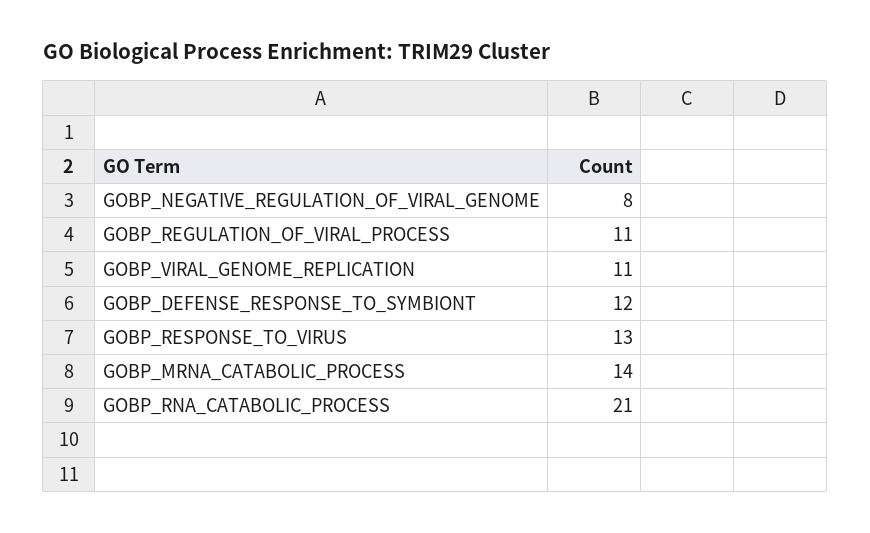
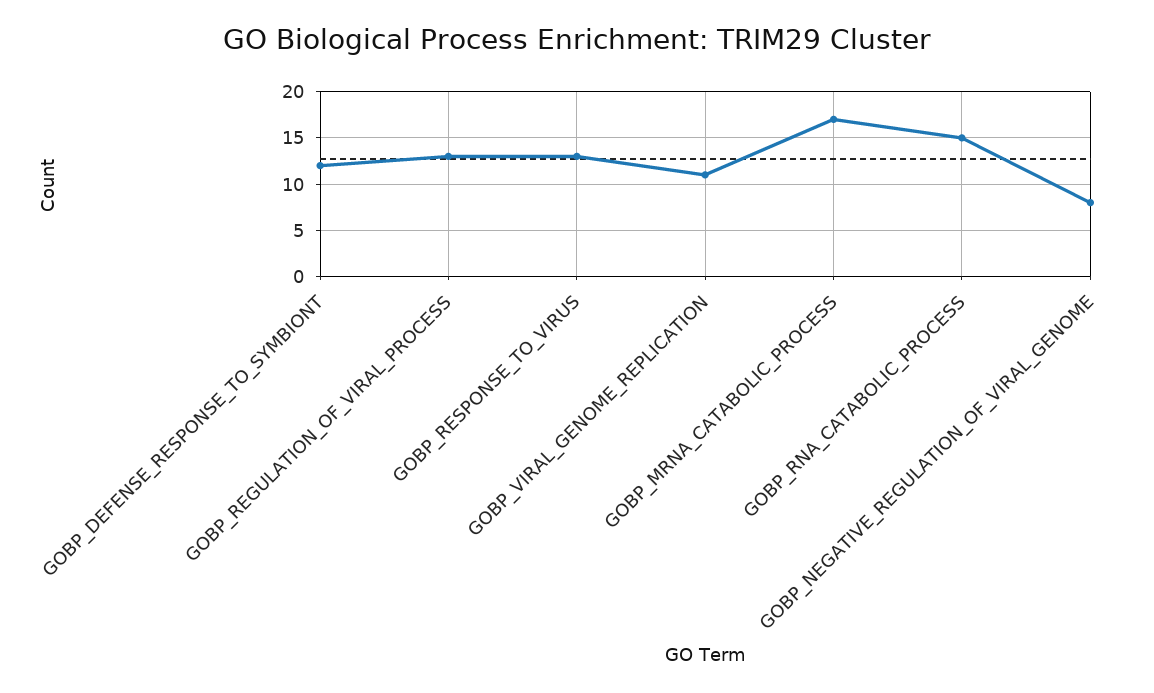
GOBP_REGULATION_OF_VIRAL_PROCESS: 11 -> 13
GOBP_MRNA_CATABOLIC_PROCESS: 14 -> 17
GOBP_RNA_CATABOLIC_PROCESS: 21 -> 15

